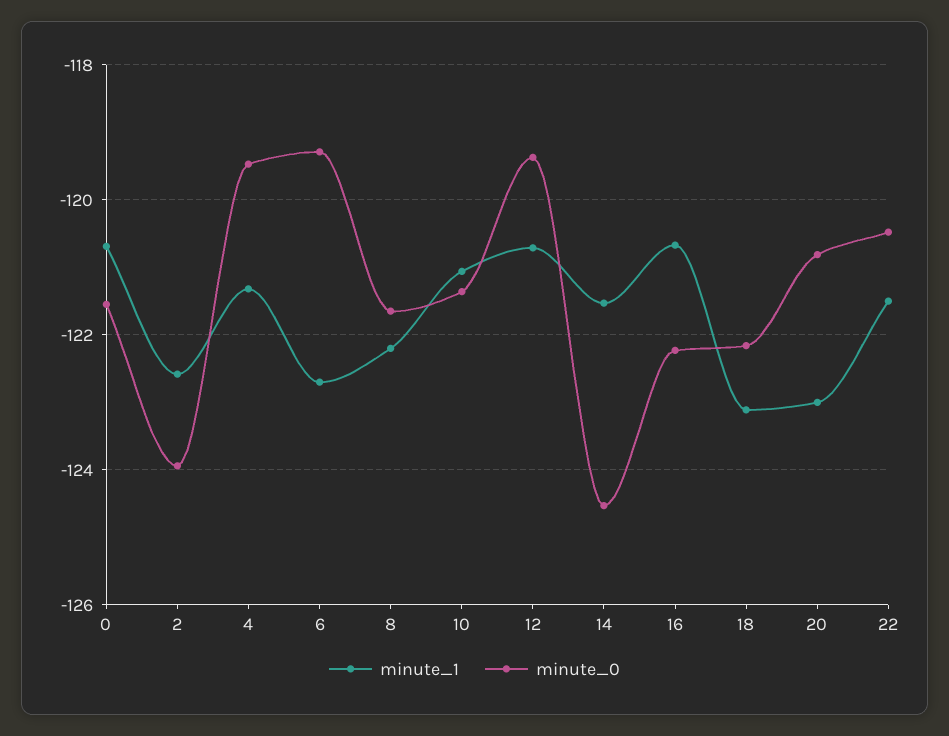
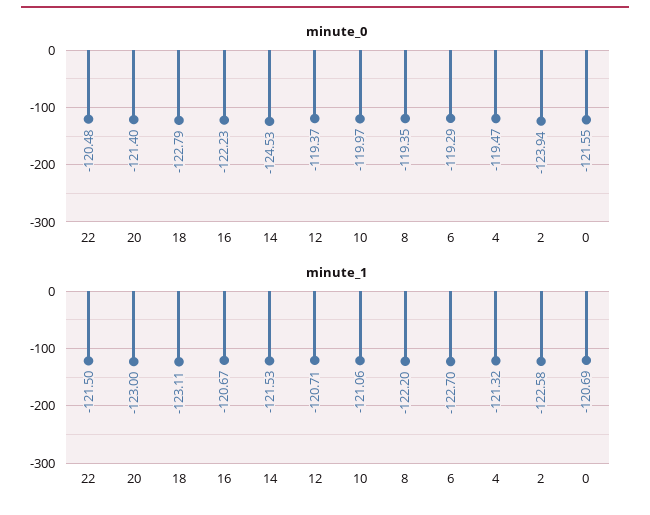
minute_0, 8: -121.6 -> -119.35
minute_0, 10: -121.4 -> -119.97
minute_0, 18: -122.2 -> -122.79
minute_0, 20: -120.8 -> -121.4

